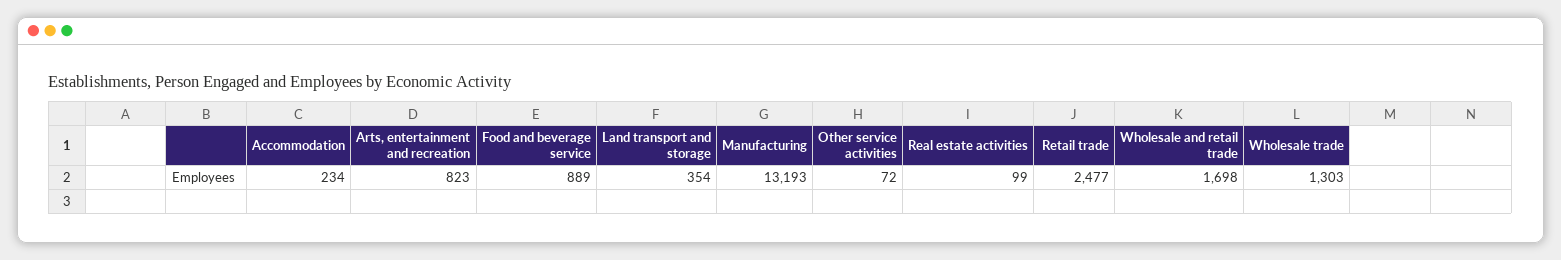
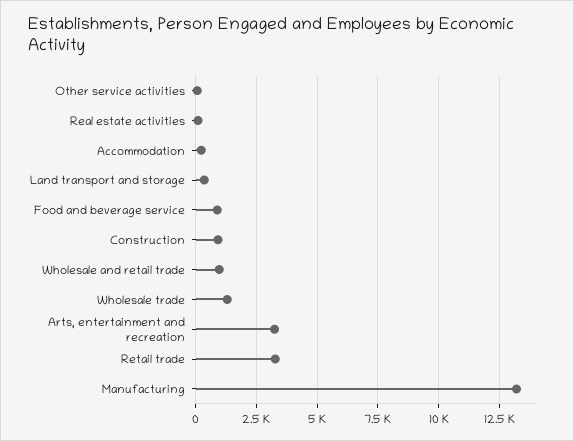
Arts, entertainment and recreation: 823 -> 3250
Retail trade: 2477 -> 3250
Wholesale and retail trade: 1698 -> 1000
Construction: none -> 1000

